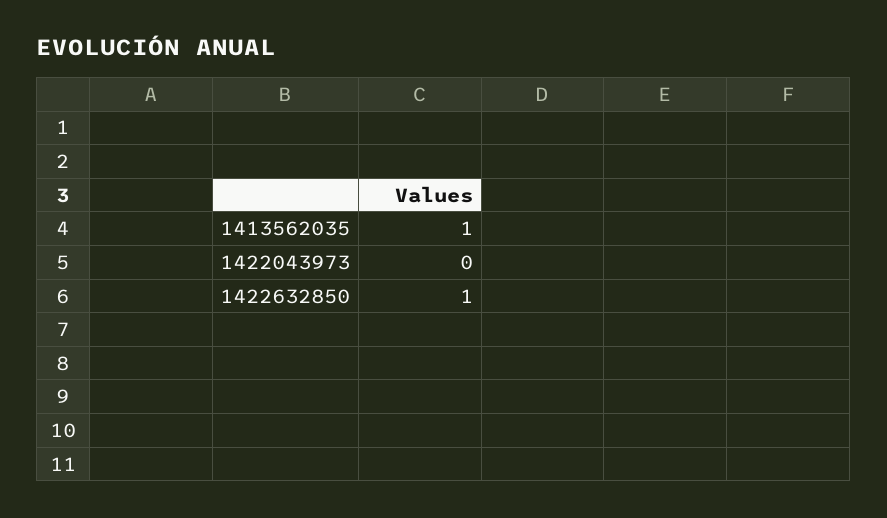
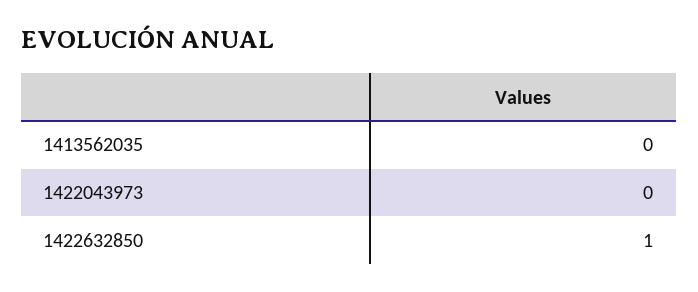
1413562035: 1 -> 0

